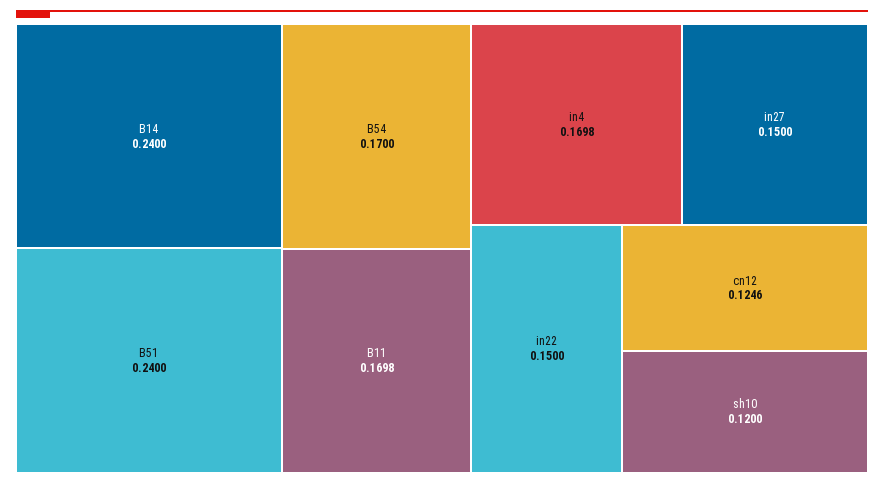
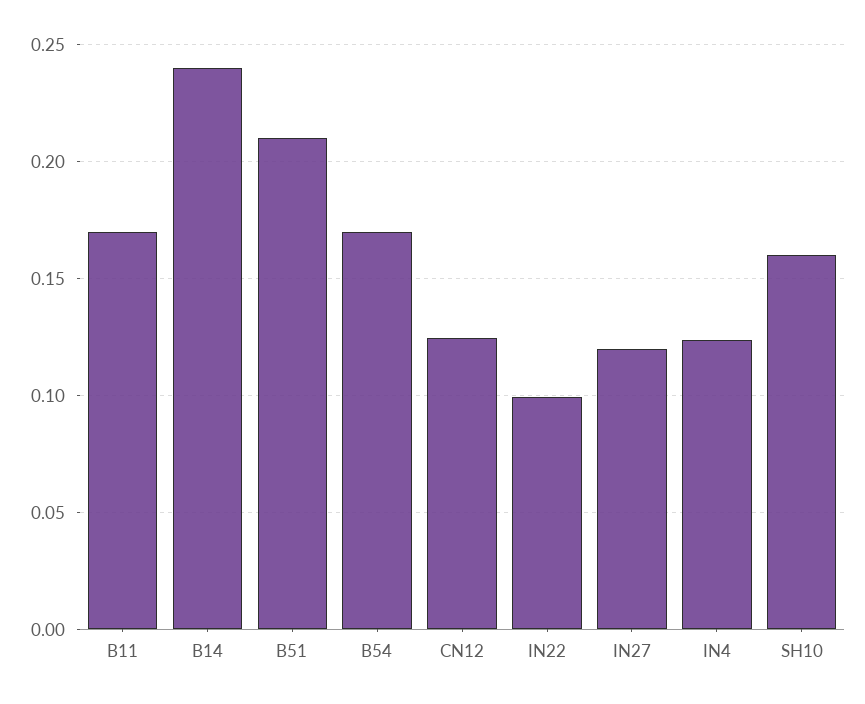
B51: 0.24 -> 0.21
in4: 0.1698 -> 0.125
in27: 0.15 -> 0.12
in22: 0.15 -> 0.1
sh10: 0.12 -> 0.16

